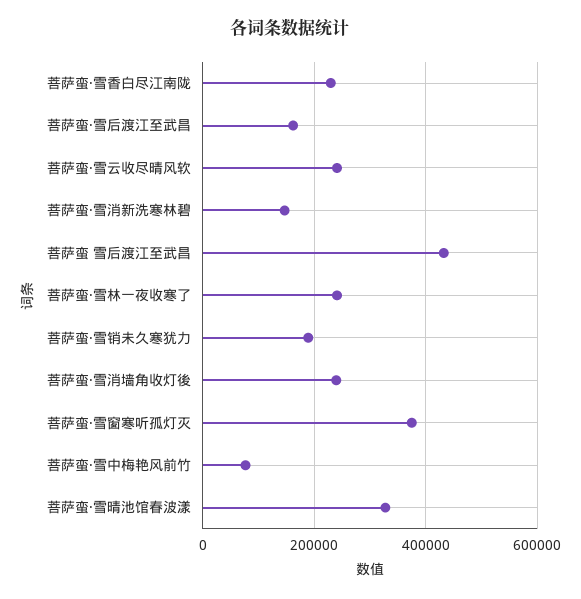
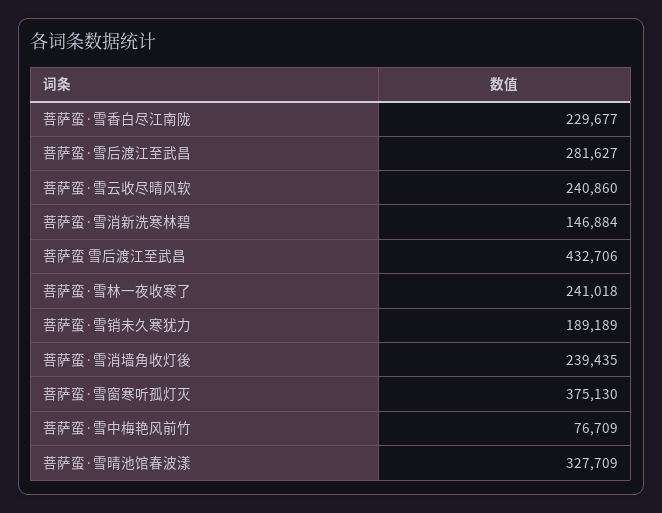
菩萨蛮·雪后渡江至武昌: 160000 -> 281627

